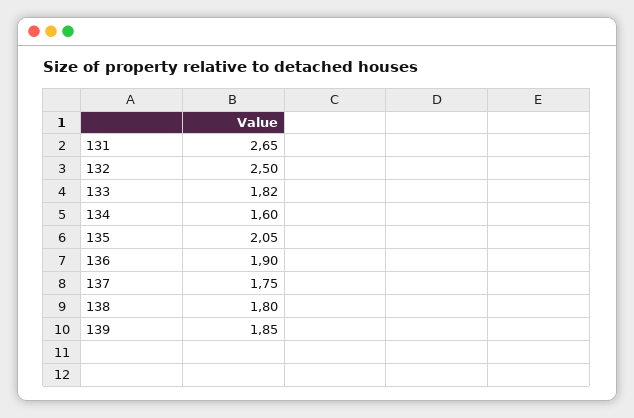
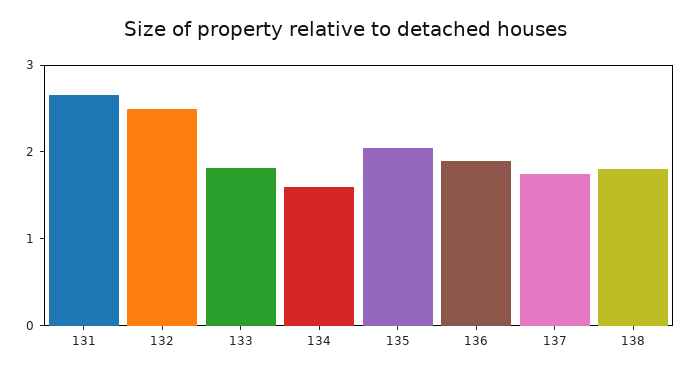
139: 1.85 -> none

